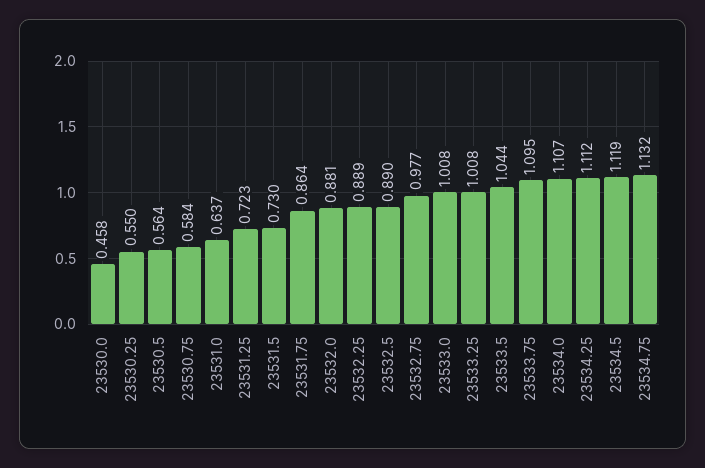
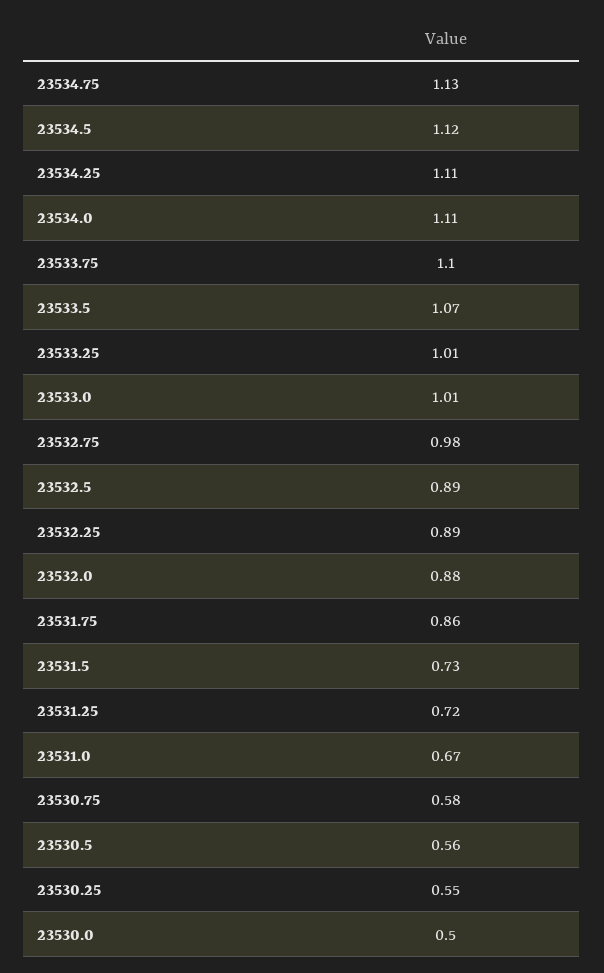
23530.0: 0.458 -> 0.5
23531.0: 0.637 -> 0.67
23533.5: 1.044 -> 1.07

